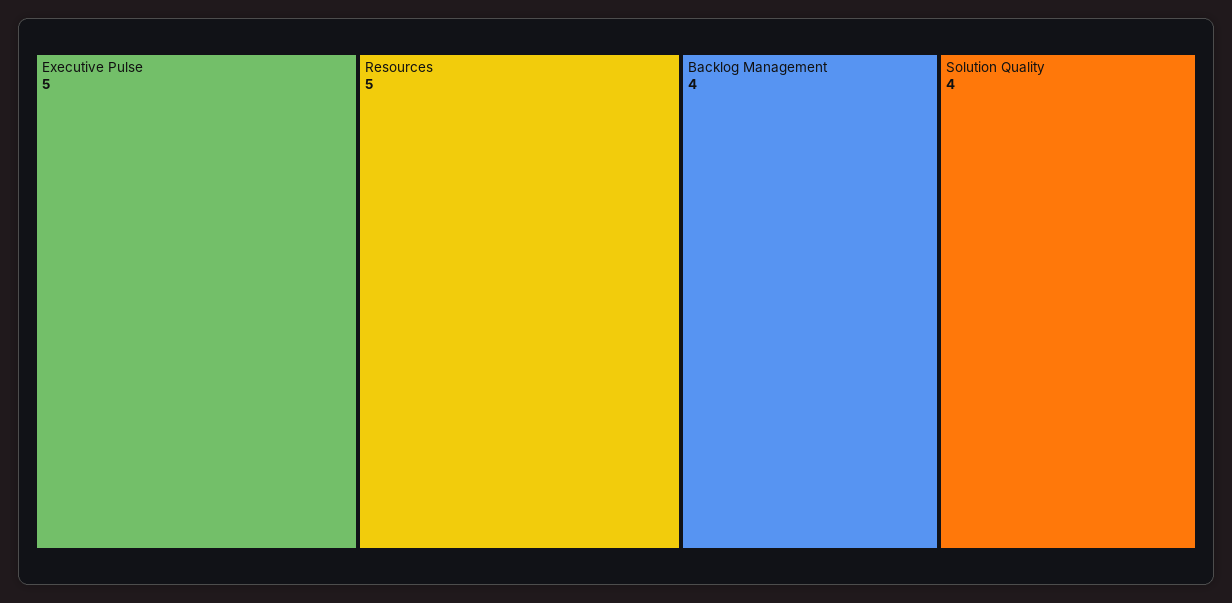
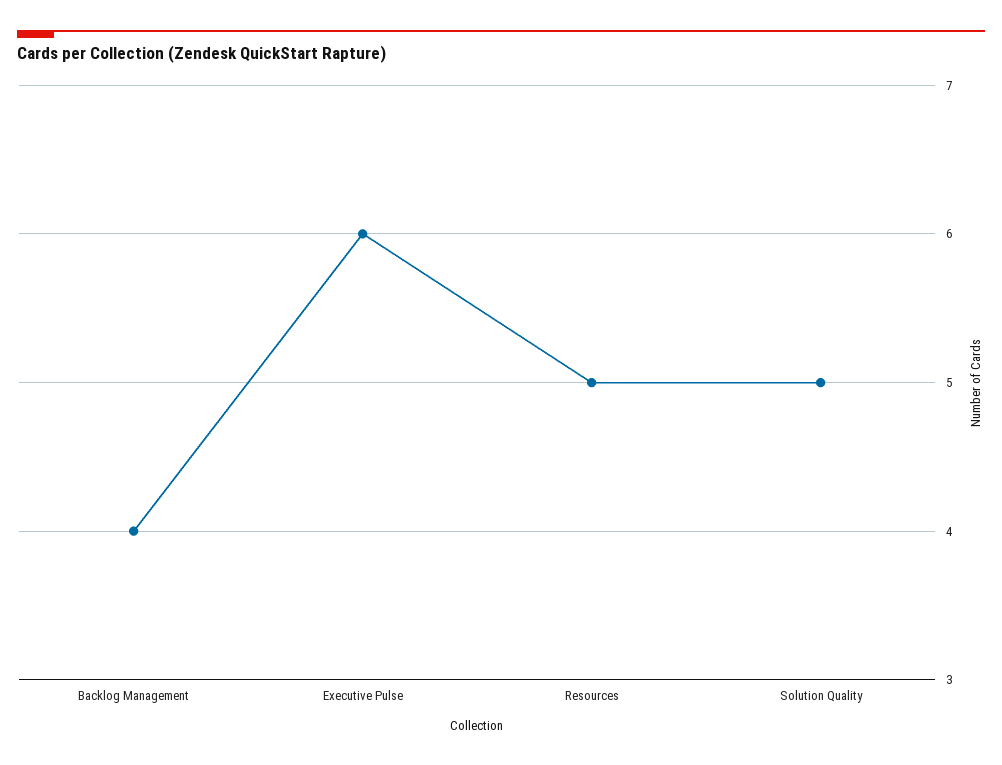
Executive Pulse: 5 -> 6
Solution Quality: 4 -> 5

